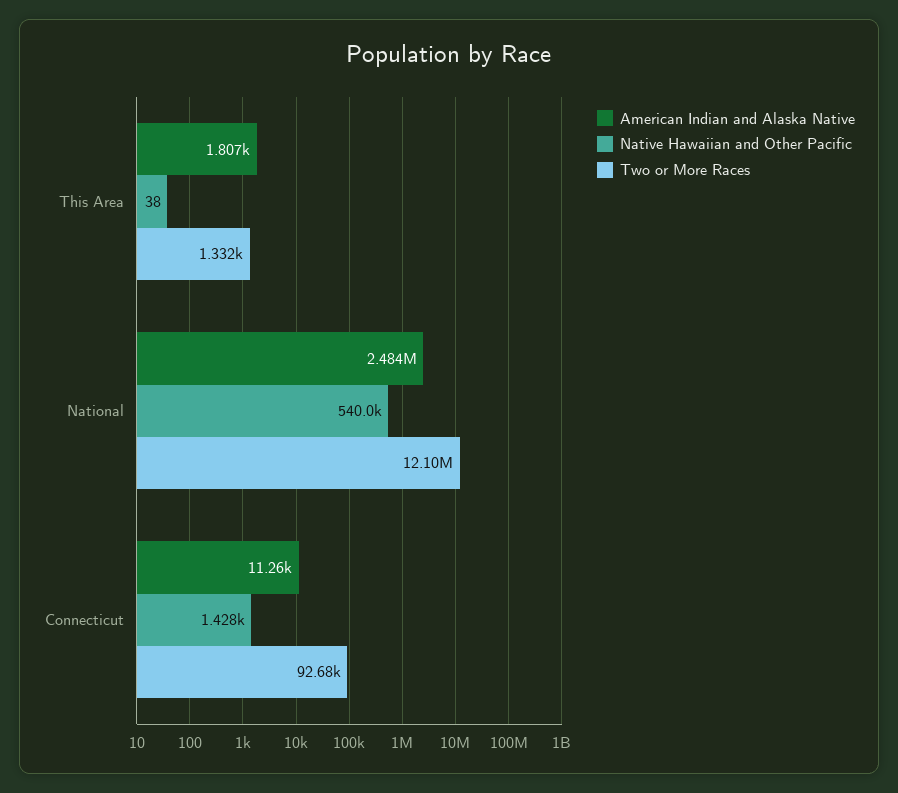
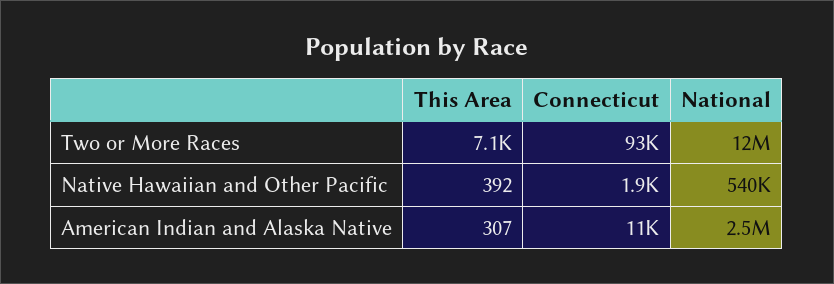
American Indian and Alaska Native, This Area: 1807 -> 307
Native Hawaiian and Other Pacific, This Area: 38 -> 392
Two or More Races, This Area: 1332 -> 7100
Native Hawaiian and Other Pacific, Connecticut: 1428 -> 1900

